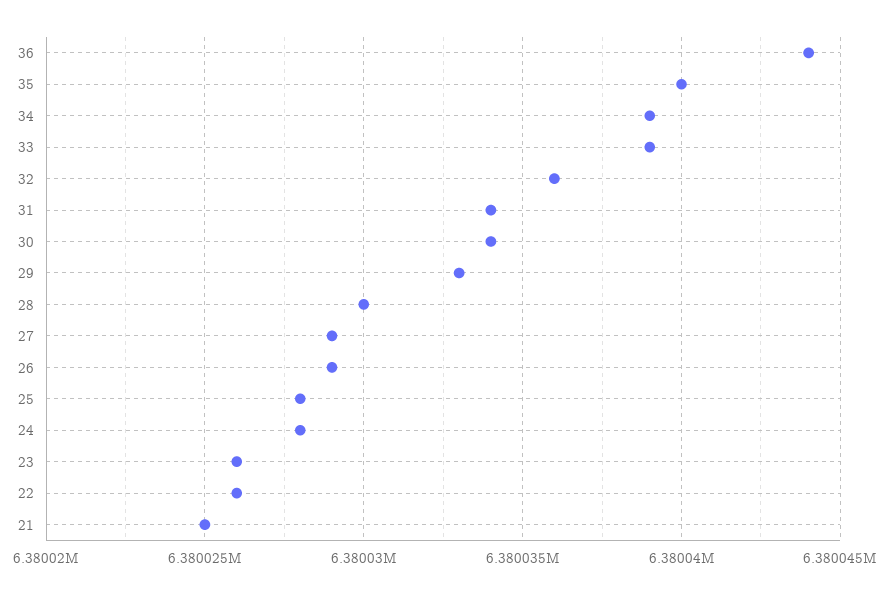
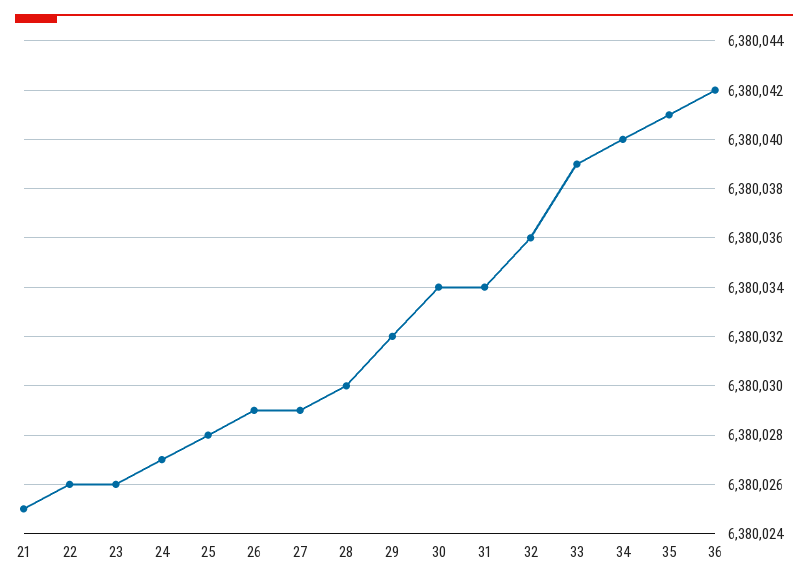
36: 6380044 -> 6380042
35: 6380040 -> 6380041
34: 6380039 -> 6380040
29: 6380033 -> 6380032
24: 6380028 -> 6380027

